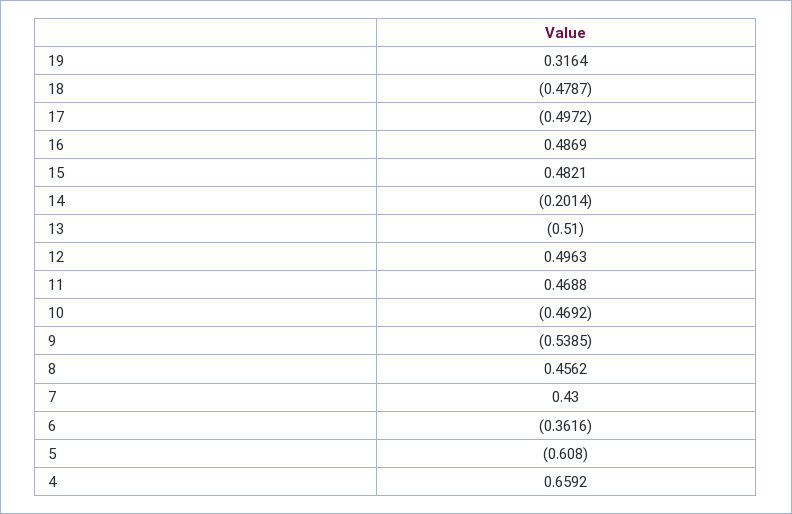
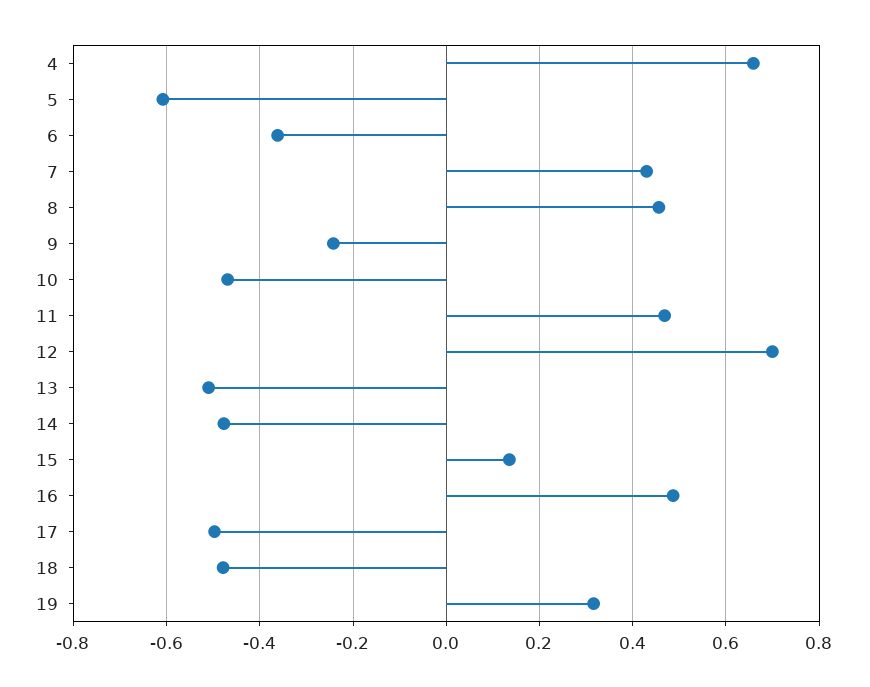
15: 0.4821 -> 0.14
14: -0.2014 -> -0.48
12: 0.4963 -> 0.7
9: -0.5385 -> -0.24

